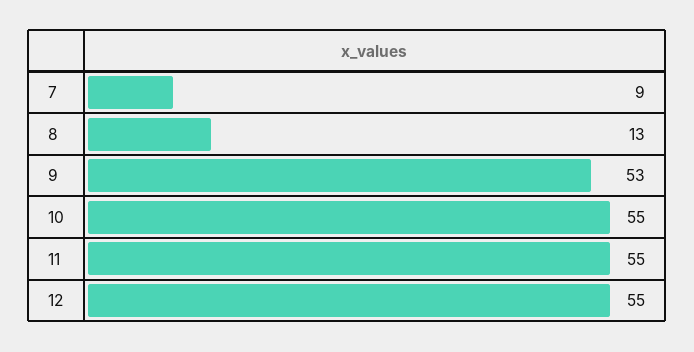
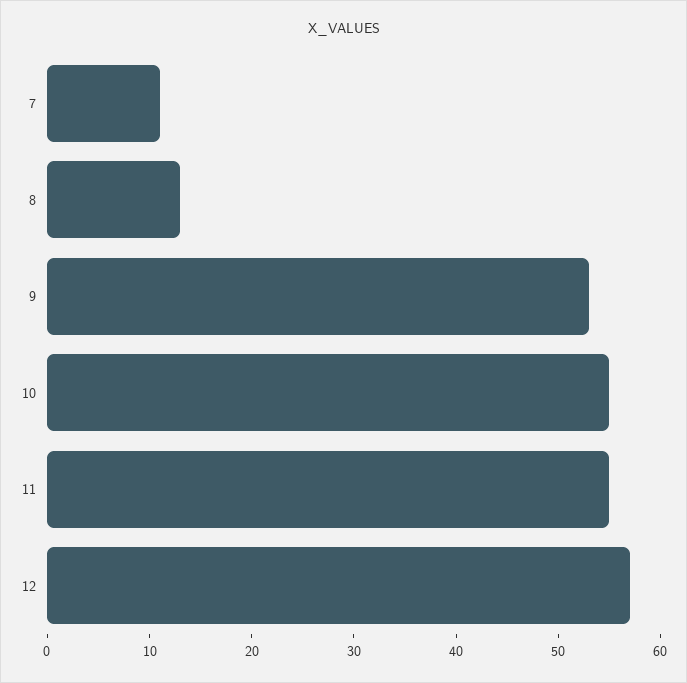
7: 9 -> 11
12: 55 -> 57

